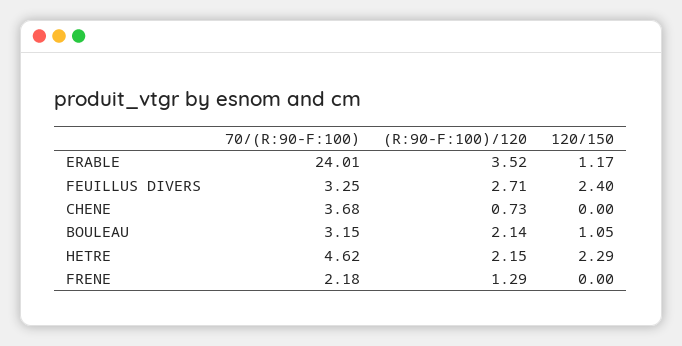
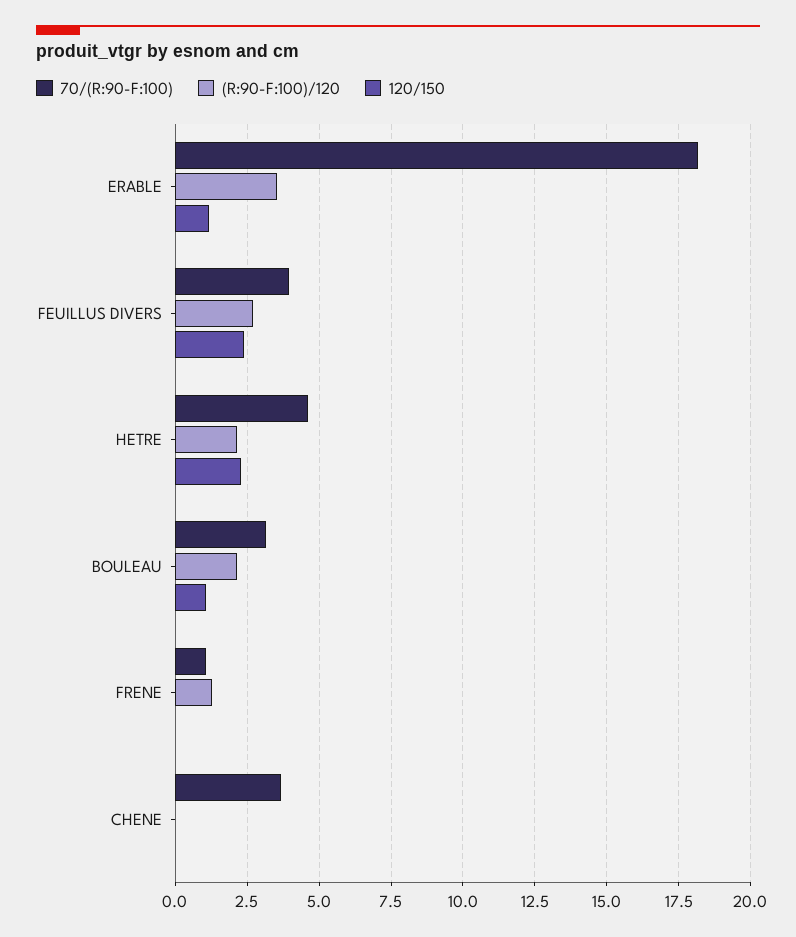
70/(R:90-F:100), ERABLE: 24.01 -> 18.25
70/(R:90-F:100), FEUILLUS DIVERS: 3.25 -> 4
(R:90-F:100)/120, CHENE: 0.73 -> 0
70/(R:90-F:100), FRENE: 2.18 -> 1

